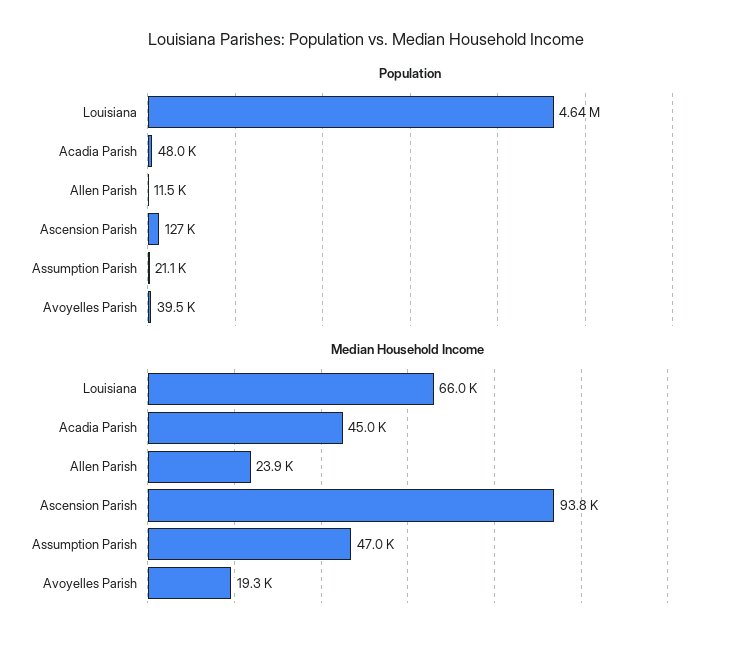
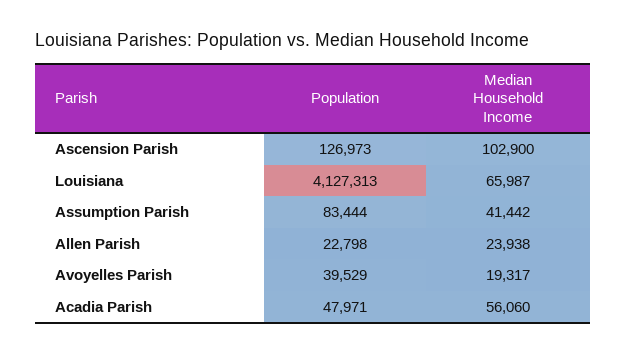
Population, Louisiana: 4640000 -> 4127313
Population, Allen Parish: 11500 -> 22798
Population, Assumption Parish: 21100 -> 83444
Median Household Income, Acadia Parish: 45000 -> 56060
Median Household Income, Ascension Parish: 93800 -> 102900
Median Household Income, Assumption Parish: 47000 -> 41442

